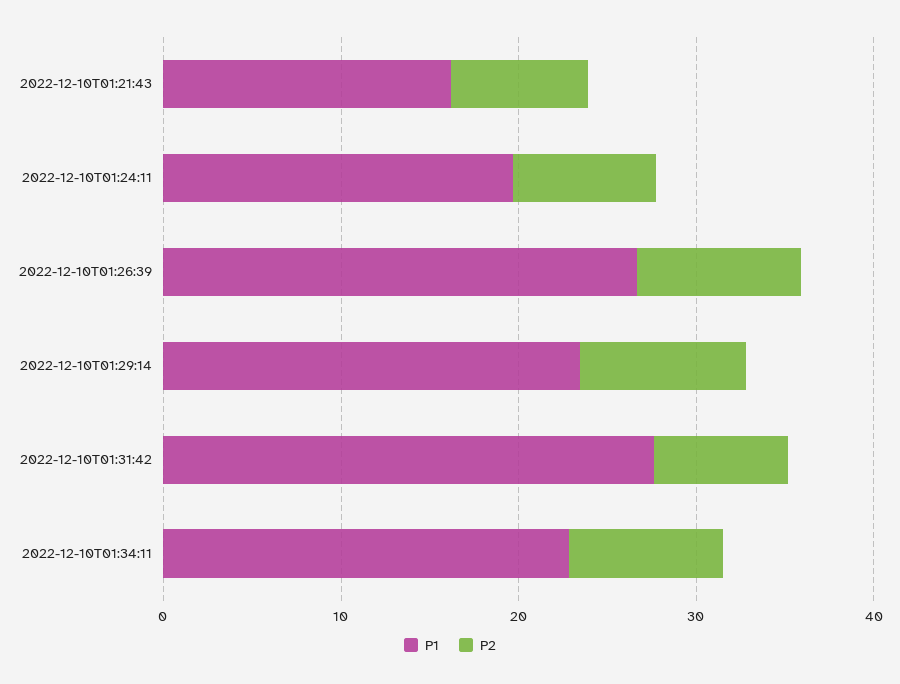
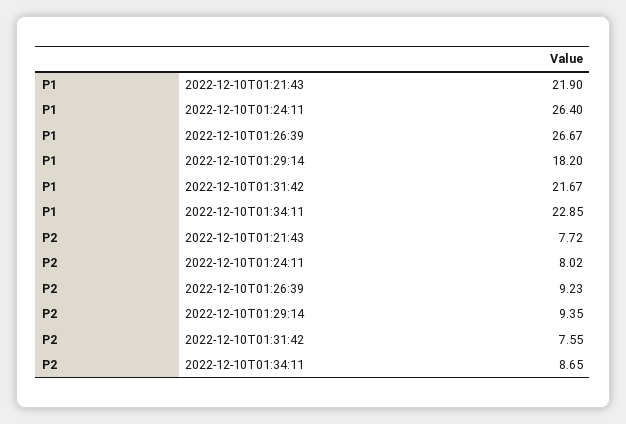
P1, 2022-12-10T01:21:43: 16 -> 21.9
P1, 2022-12-10T01:24:11: 20 -> 26.4
P1, 2022-12-10T01:29:14: 24 -> 18.2
P1, 2022-12-10T01:31:42: 28 -> 21.67

